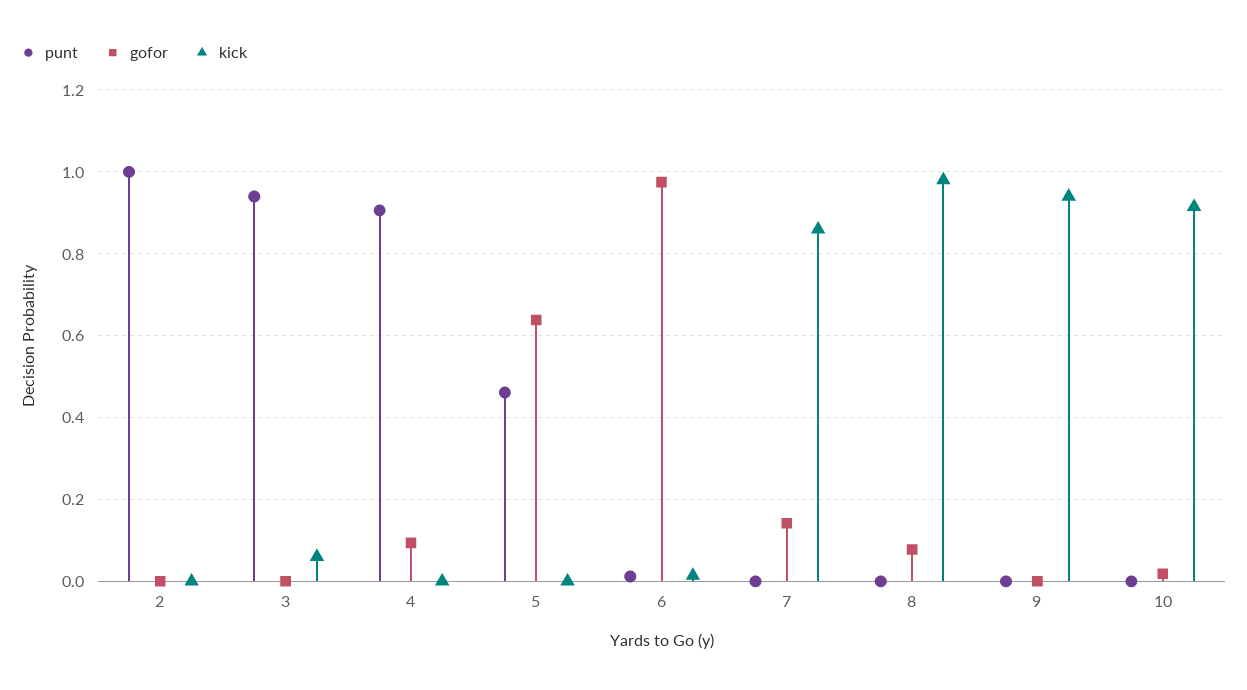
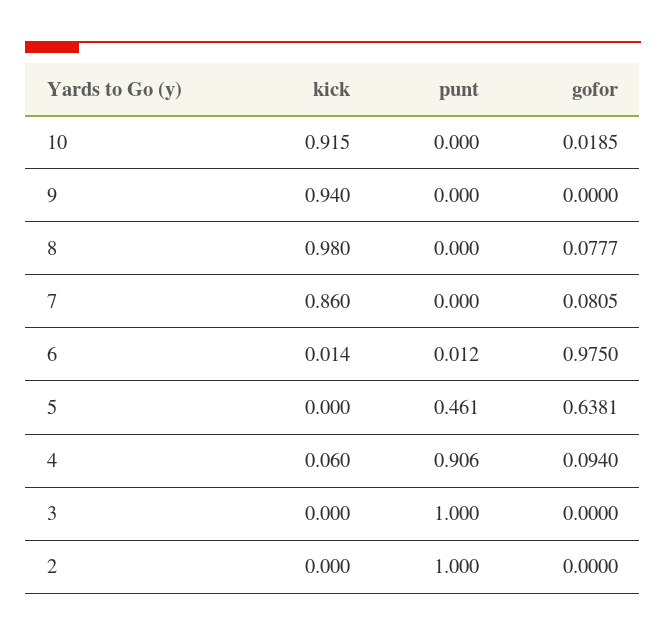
punt, 3: 0.94 -> 1
kick, 3: 0.06 -> 0
kick, 4: 0 -> 0.06
gofor, 7: 0.14 -> 0.0805

